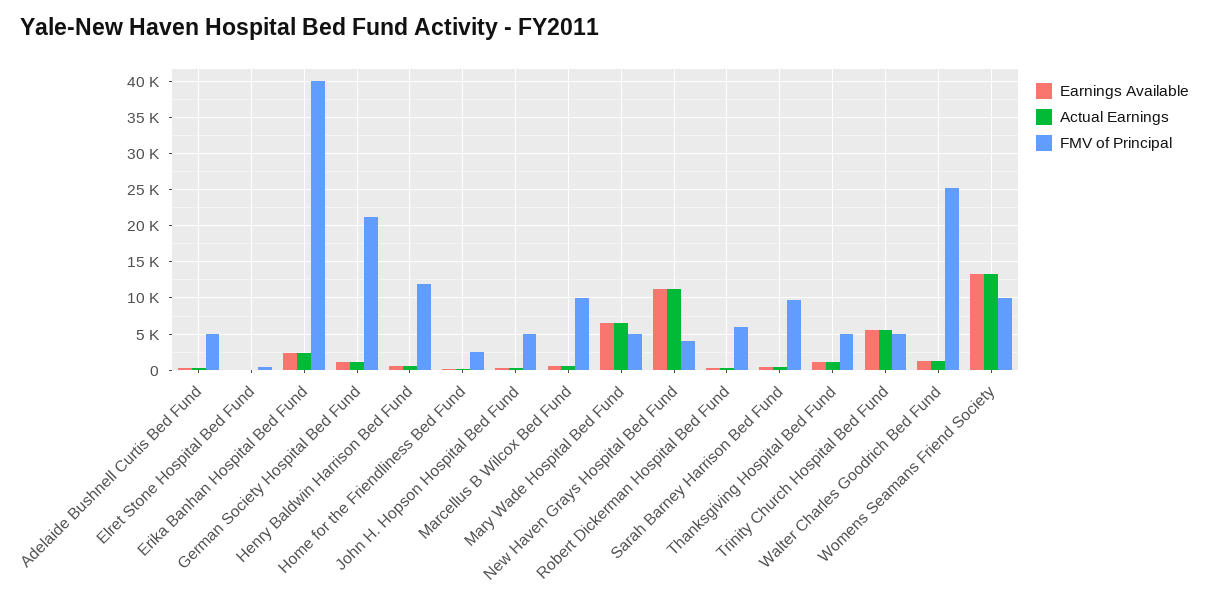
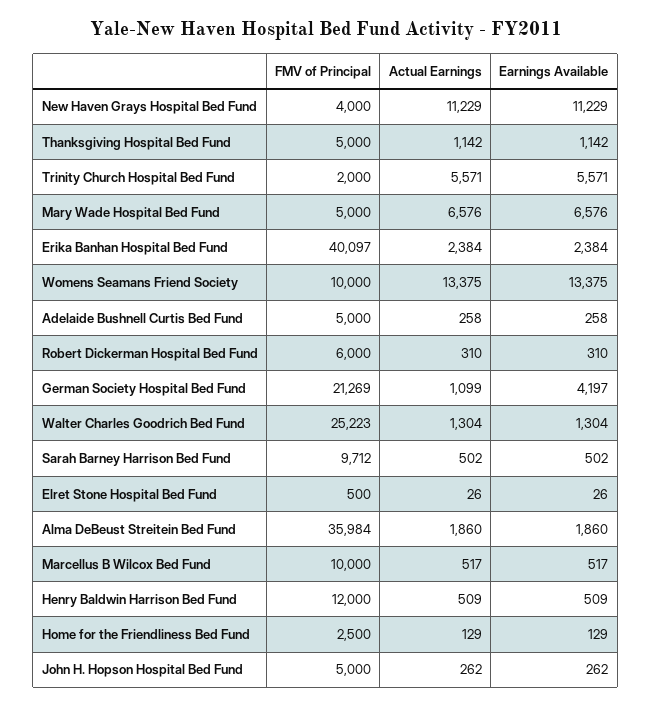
Earnings Available, German Society Hospital Bed Fund: 1000 -> 4197
FMV of Principal, Trinity Church Hospital Bed Fund: 5000 -> 2000
FMV of Principal, Alma DeBeust Streitein Bed Fund: none -> 35984
Actual Earnings, Alma DeBeust Streitein Bed Fund: none -> 1860
Earnings Available, Alma DeBeust Streitein Bed Fund: none -> 1860

